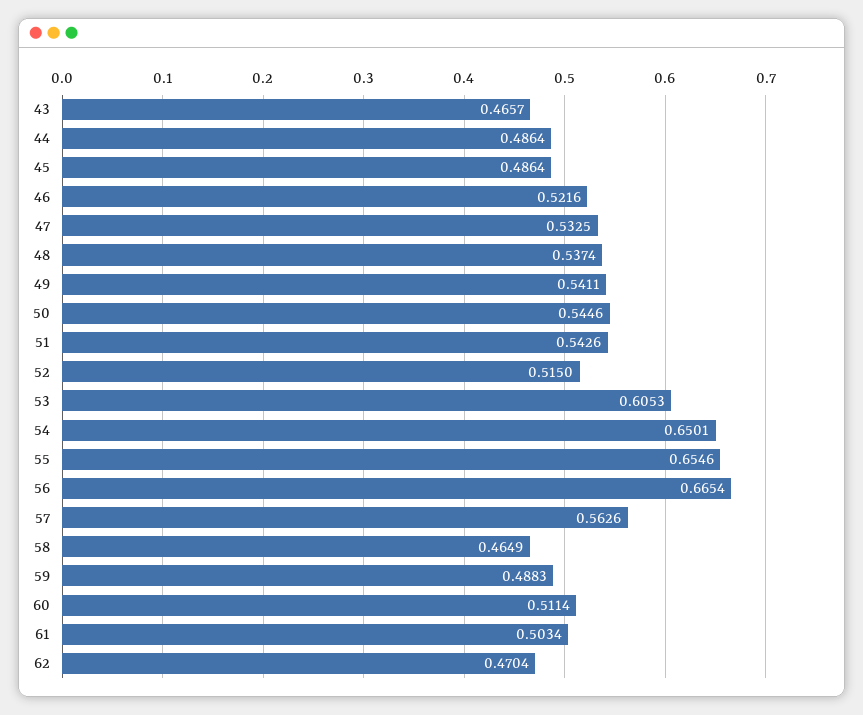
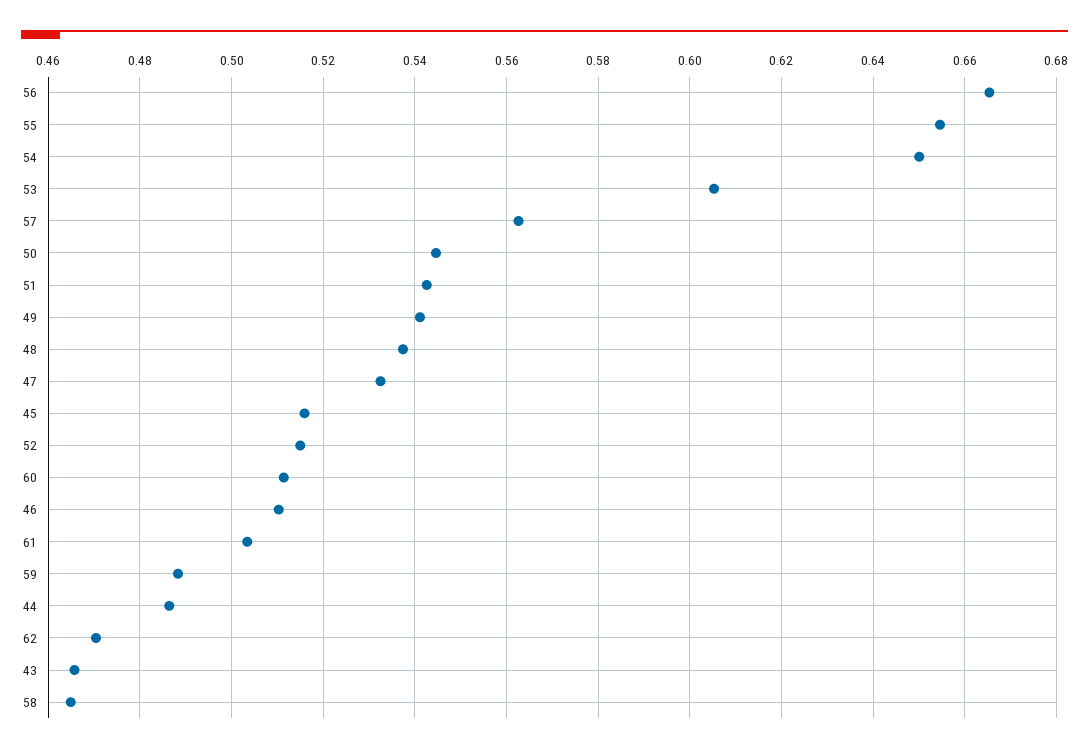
45: 0.4864 -> 0.516
46: 0.5216 -> 0.51

